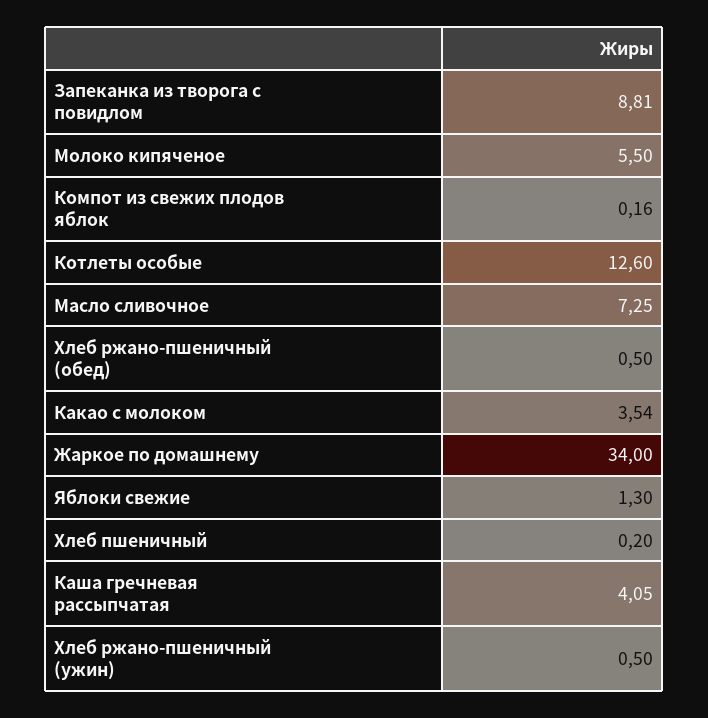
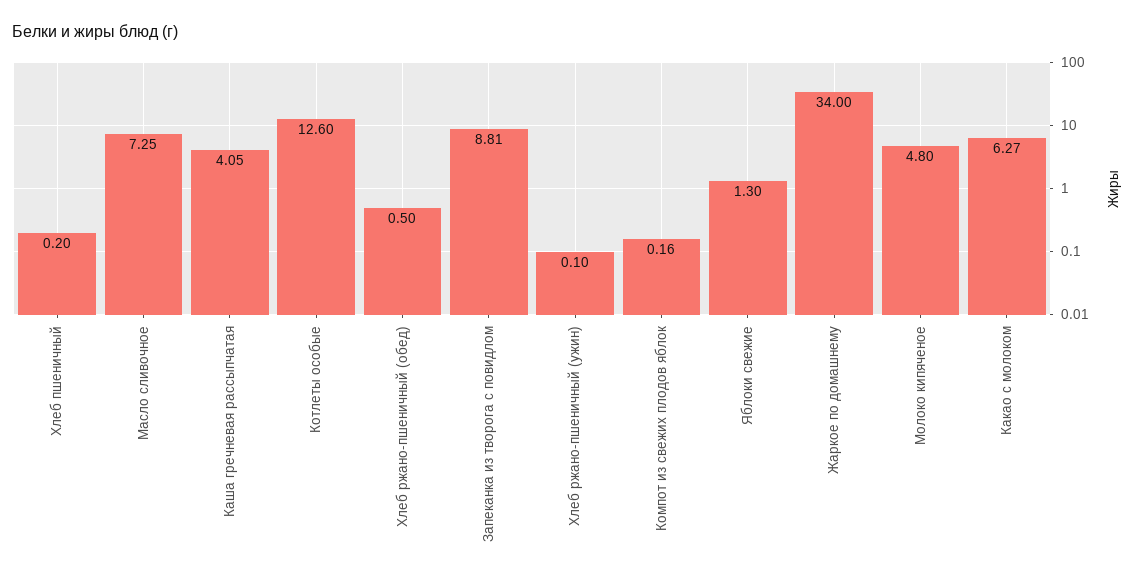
Молоко кипяченое: 5.5 -> 4.8
Какао с молоком: 3.54 -> 6.27
Хлеб ржано-пшеничный (ужин): 0.5 -> 0.1

